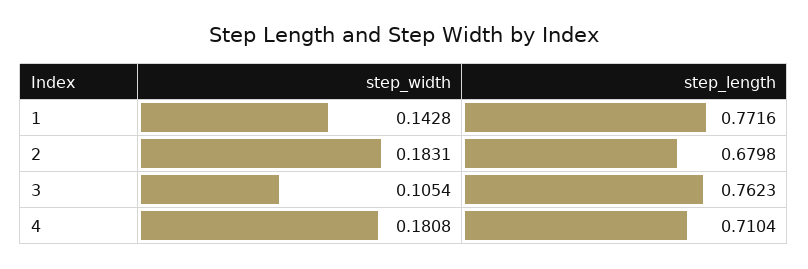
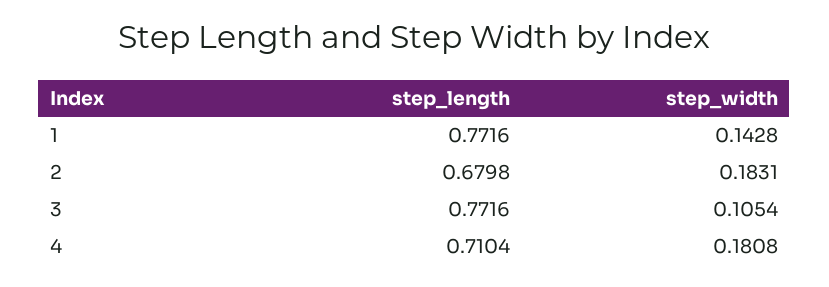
step_length, 3: 0.7623 -> 0.7716

